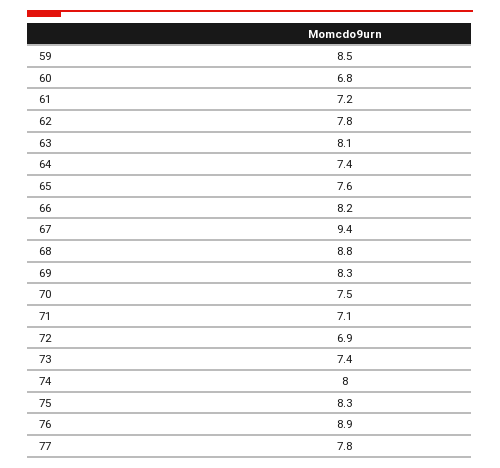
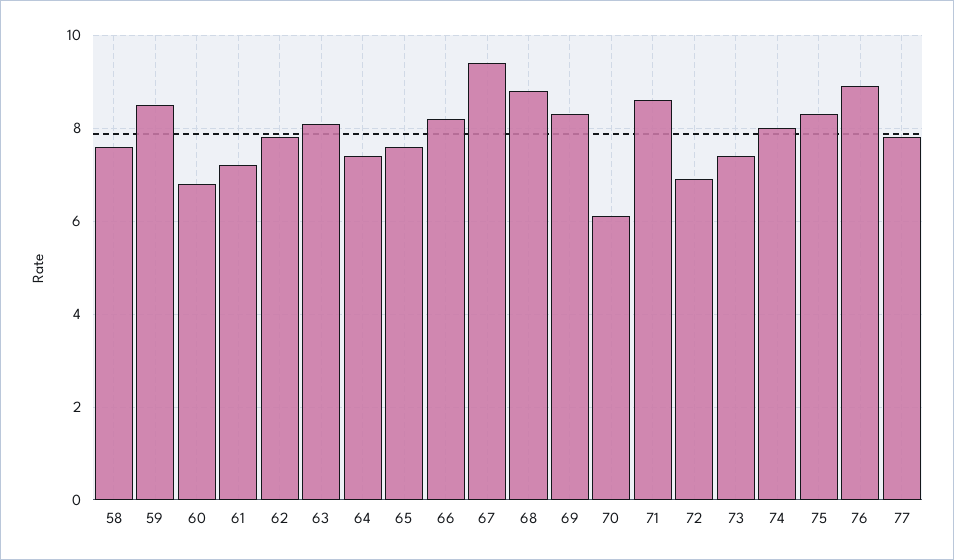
70: 7.5 -> 6
71: 7.1 -> 8.5
58: none -> 7.5

